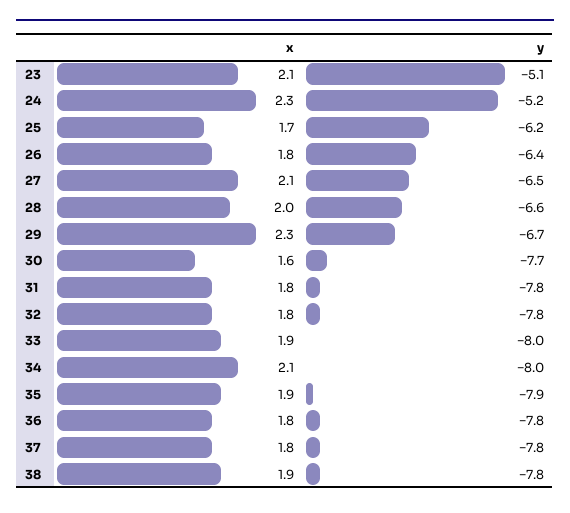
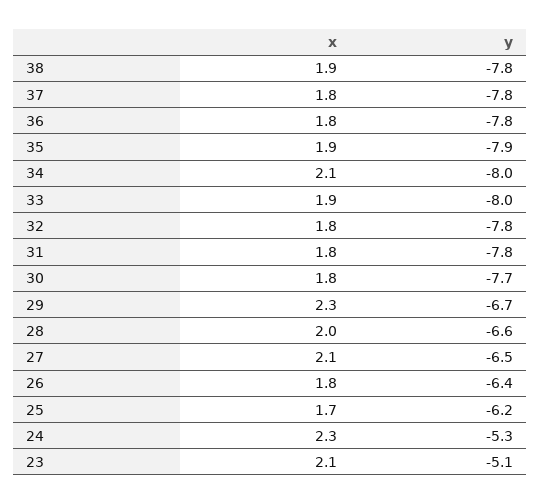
y, 24: -5.2 -> -5.3
x, 30: 1.6 -> 1.8

